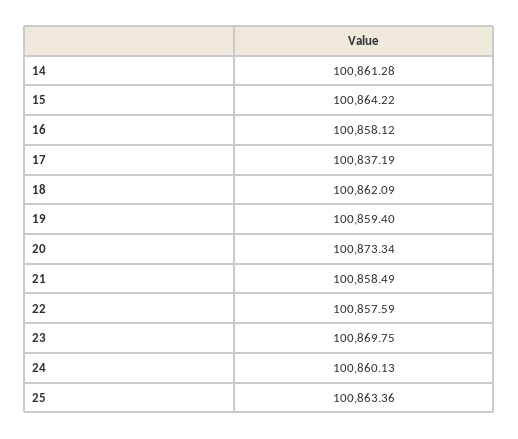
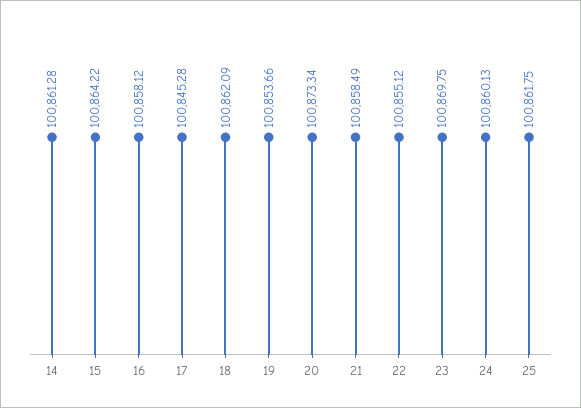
17: 100837.19 -> 100845.28
19: 100859.4 -> 100853.66
22: 100857.59 -> 100855.12
25: 100863.36 -> 100861.75

